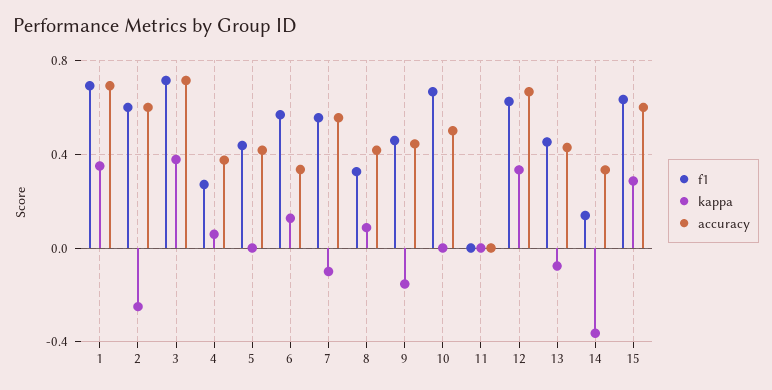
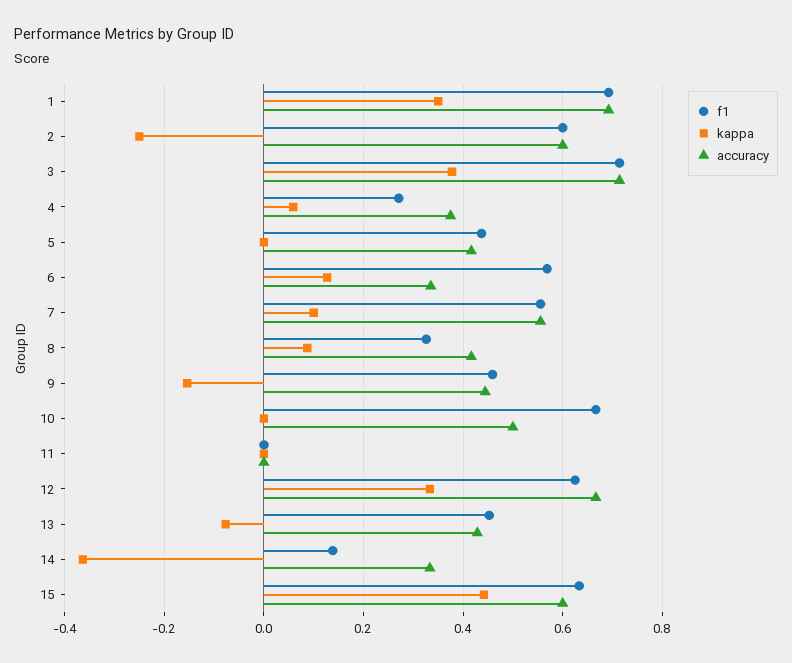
kappa, 7: -0.1 -> 0.1
kappa, 15: 0.3 -> 0.44

